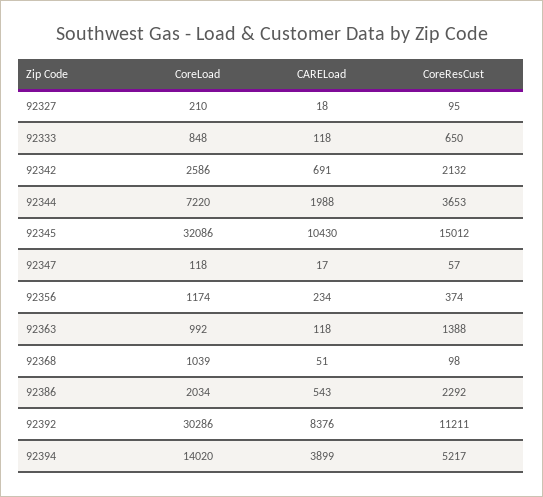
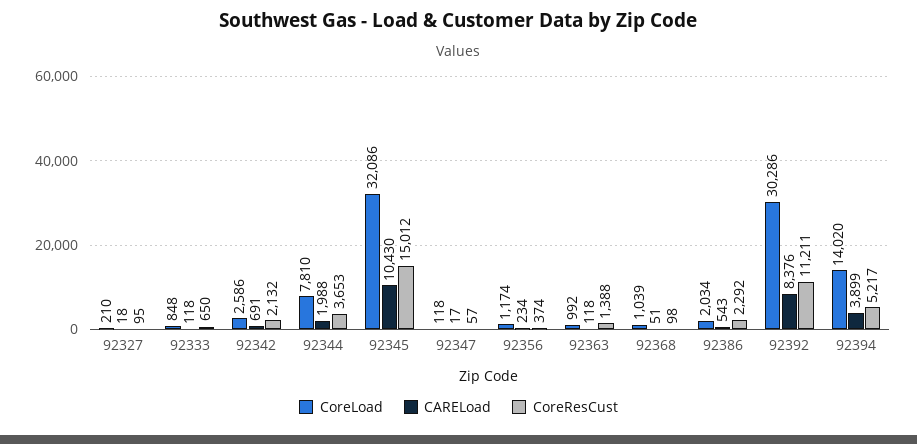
CoreLoad, 92344: 7220 -> 7810

